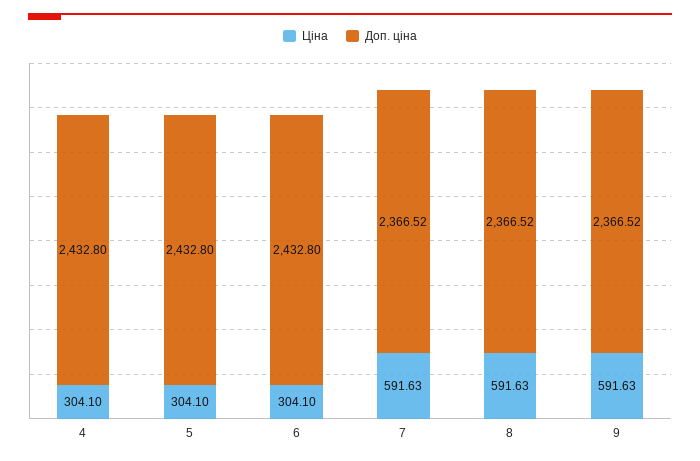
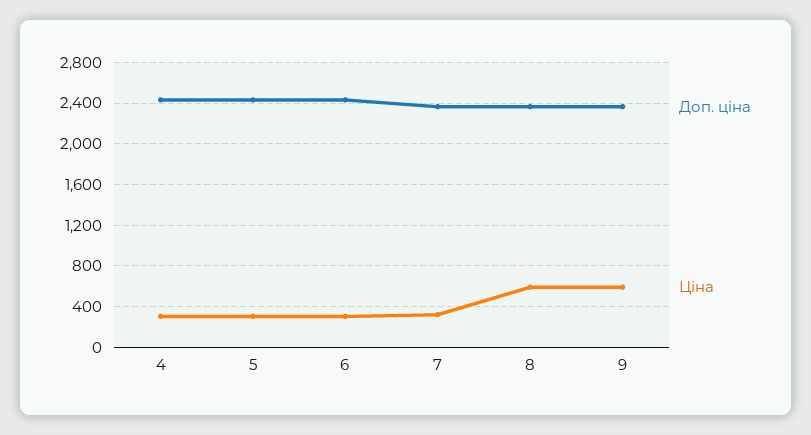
Ціна, 7: 591.63 -> 300

